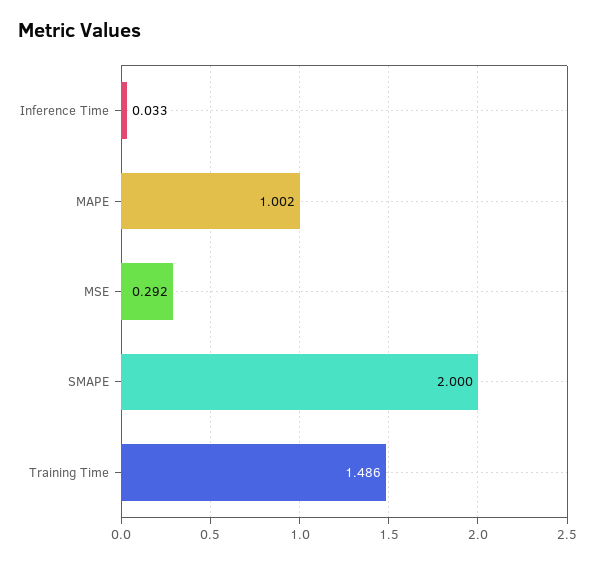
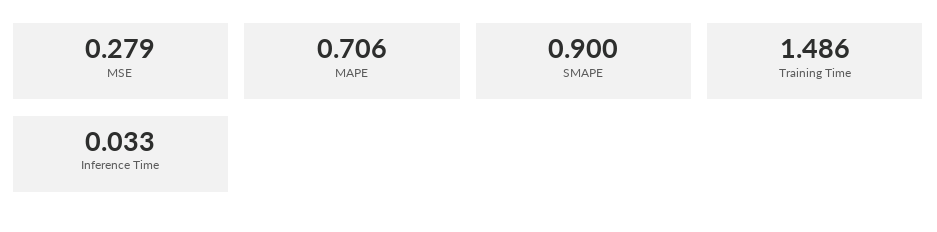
MAPE: 1.002 -> 0.706
MSE: 0.292 -> 0.279
SMAPE: 2 -> 0.9

